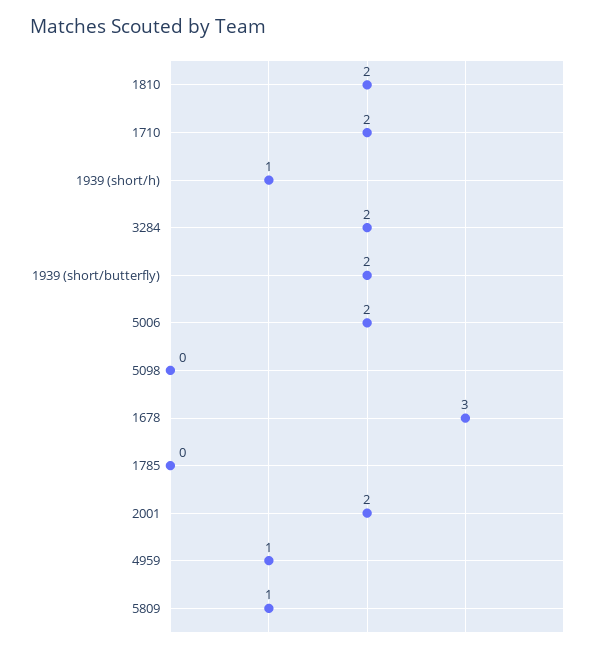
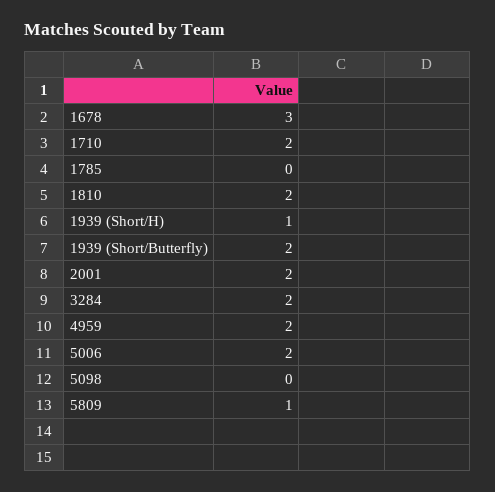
4959: 1 -> 2

